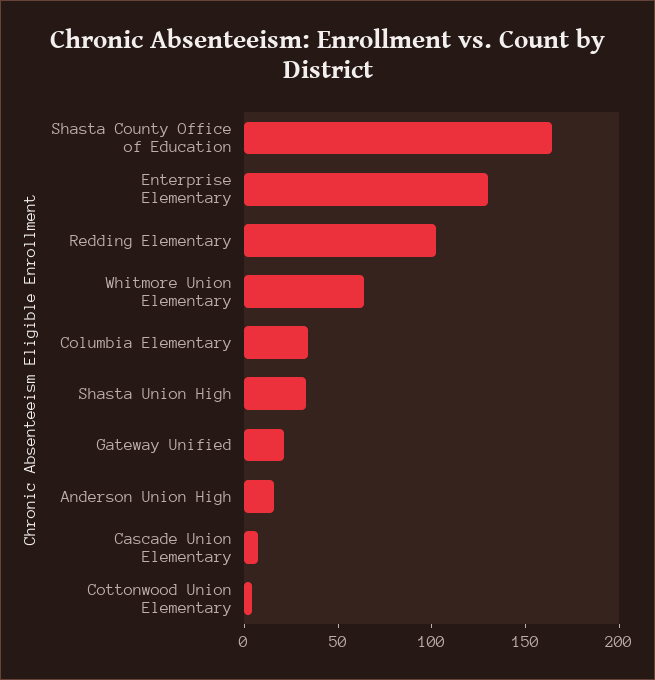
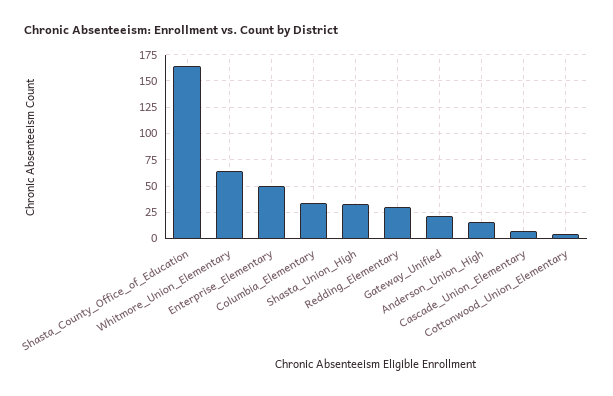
Enterprise Elementary: 130 -> 50
Redding Elementary: 100 -> 25

